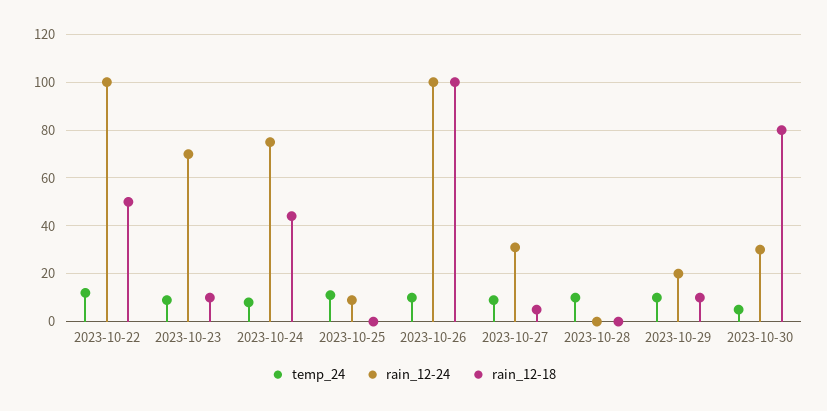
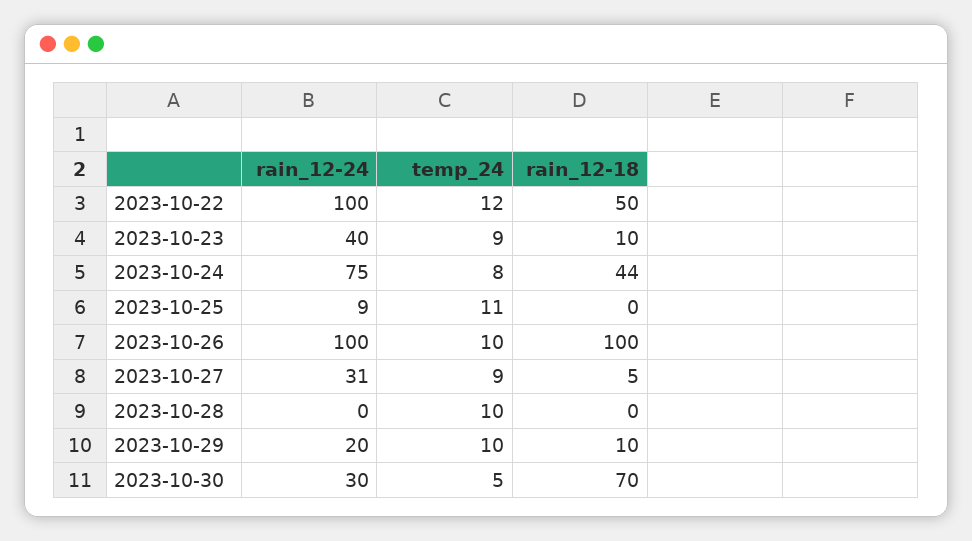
rain_12-24, 2023-10-23: 70 -> 40
rain_12-18, 2023-10-30: 80 -> 70

